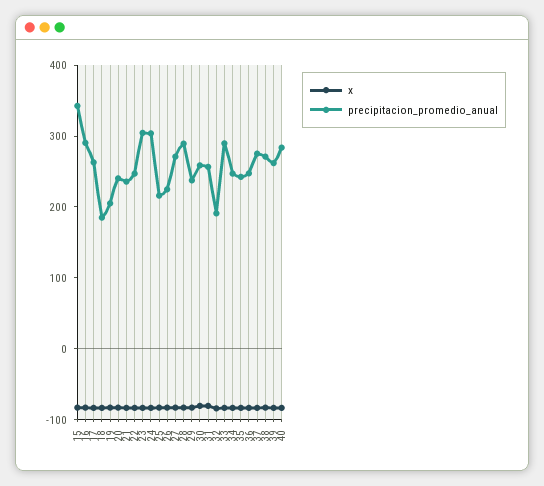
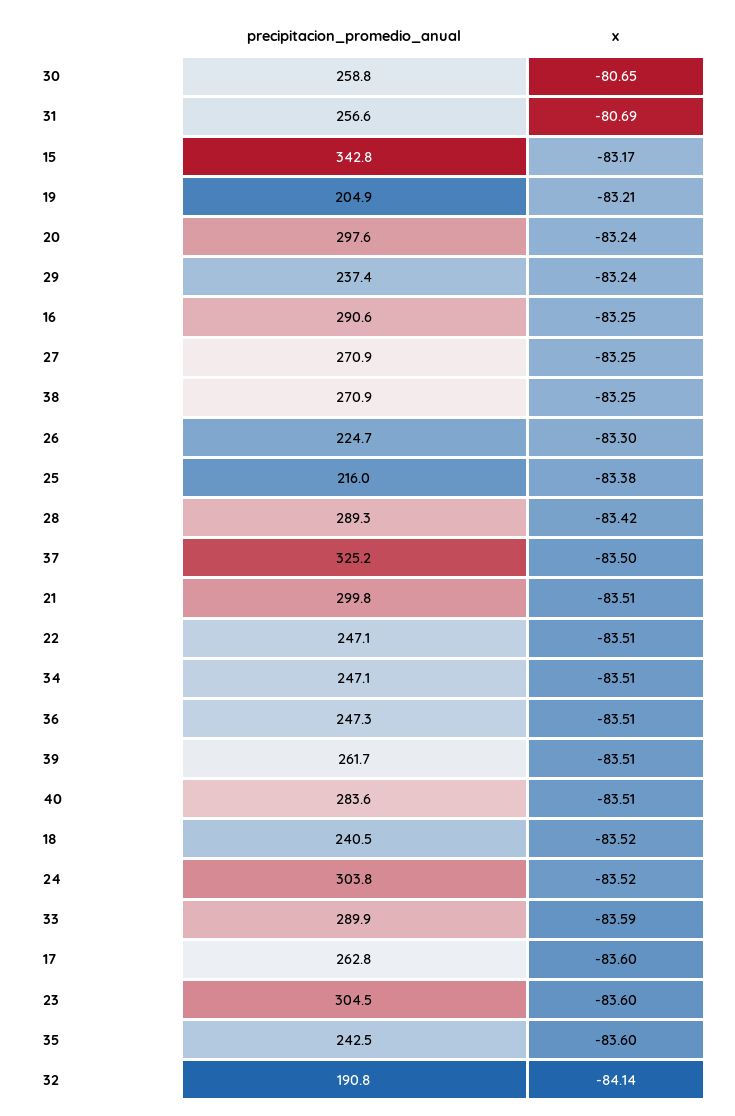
precipitacion_promedio_anual, 18: 180 -> 240.5
precipitacion_promedio_anual, 20: 240 -> 297.6
precipitacion_promedio_anual, 21: 240 -> 299.8
precipitacion_promedio_anual, 37: 280 -> 325.2

